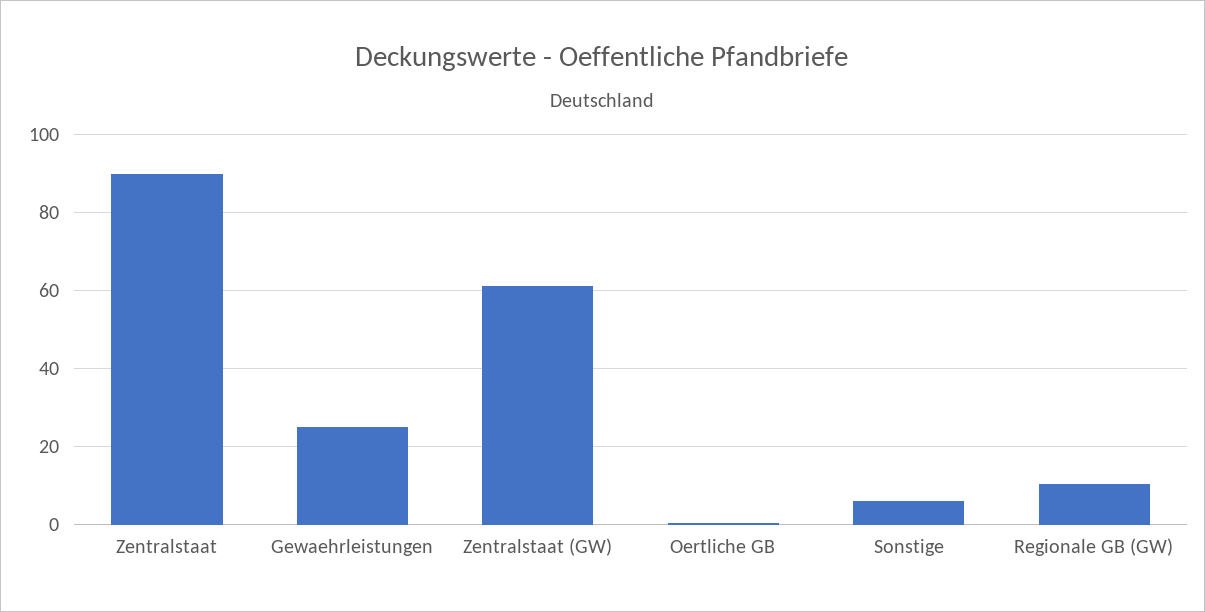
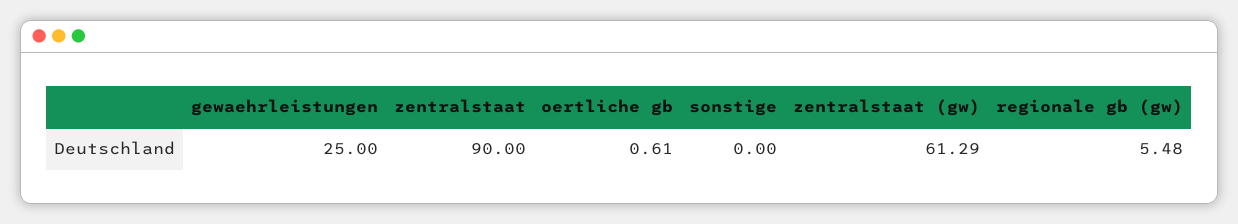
Sonstige: 6 -> 0
Regionale GB (GW): 10 -> 5.48

